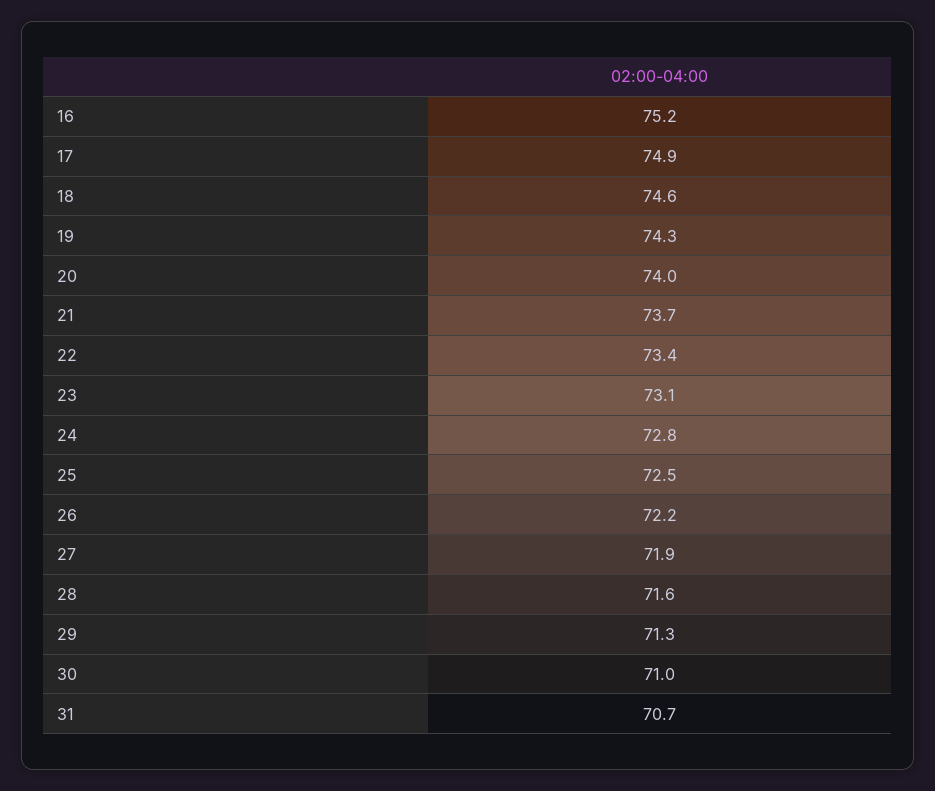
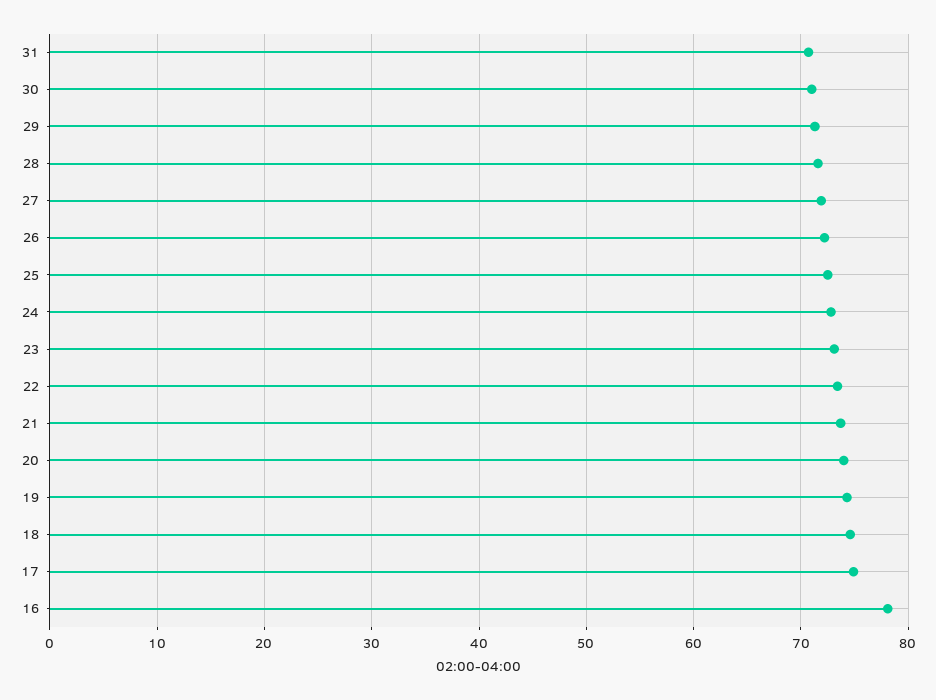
16: 75.2 -> 78

